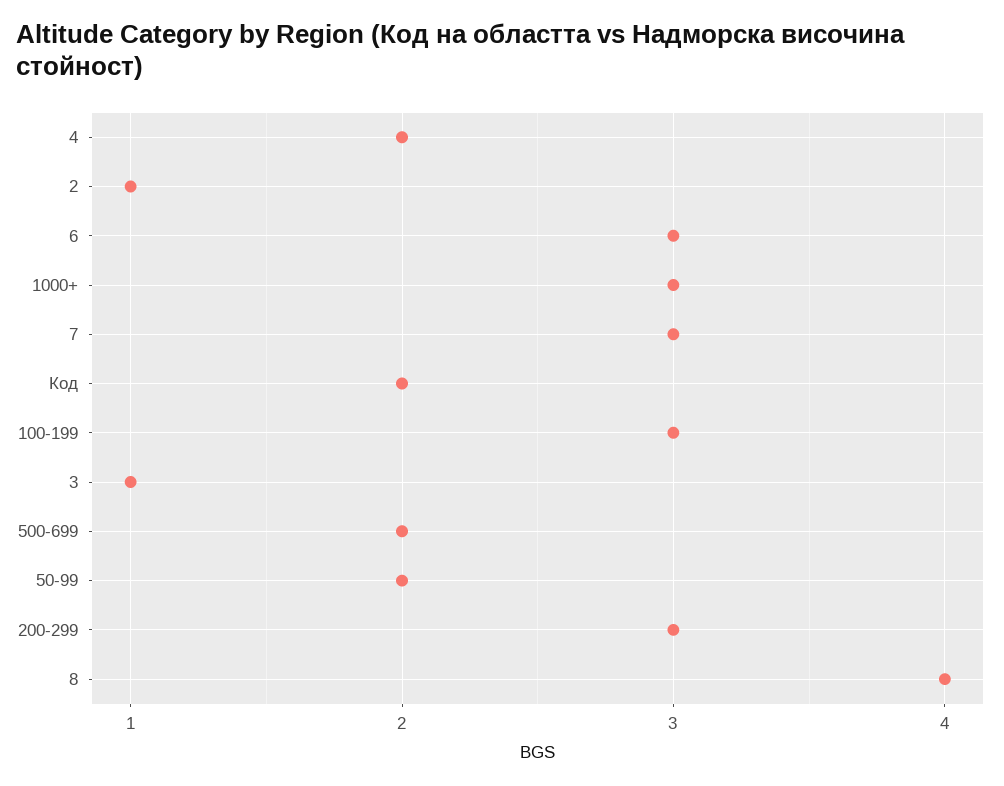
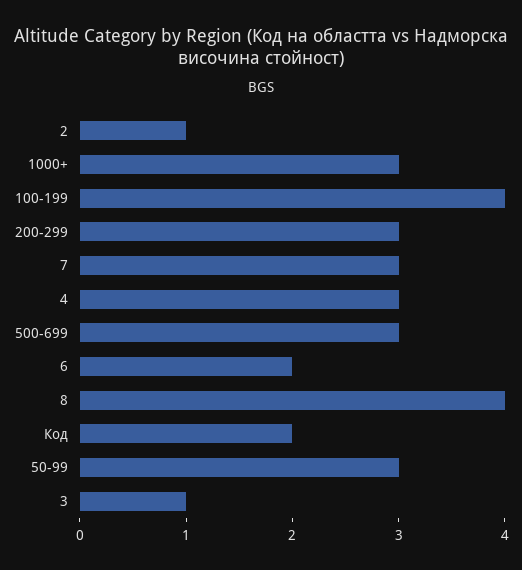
4: 2 -> 3
6: 3 -> 2
100-199: 3 -> 4
500-699: 2 -> 3
50-99: 2 -> 3

